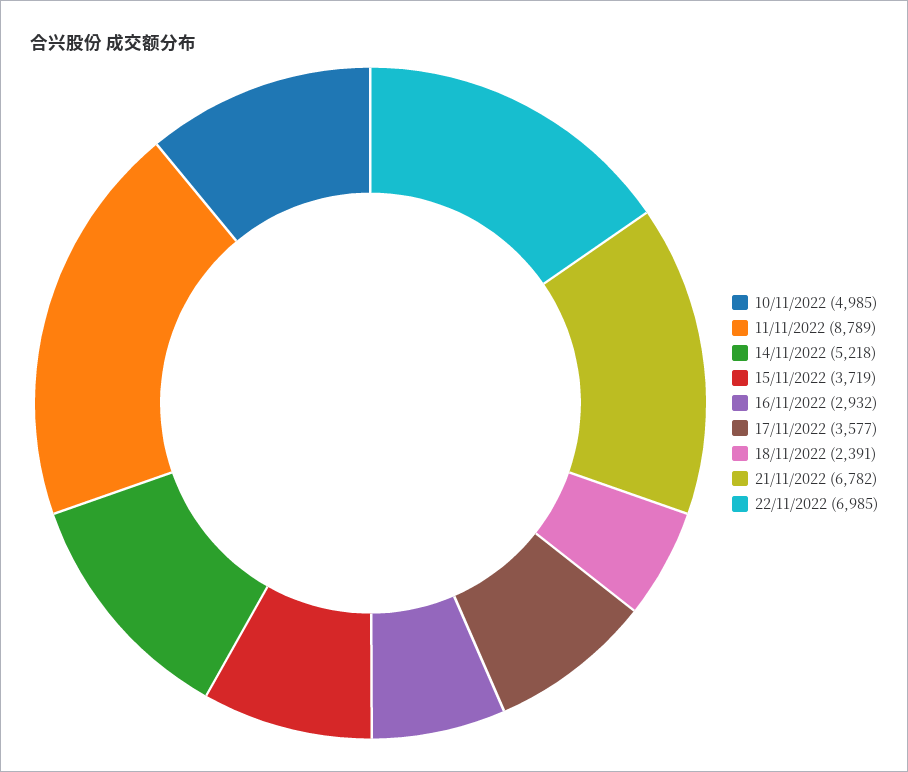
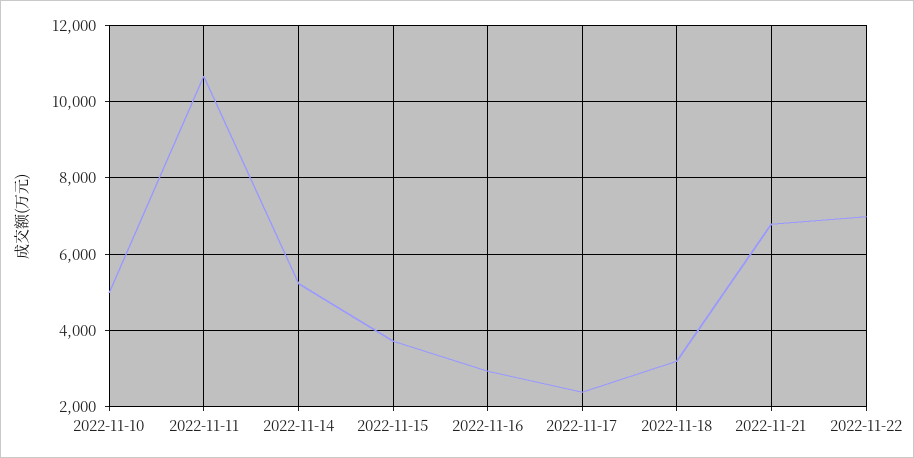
11/11/2022: 8789 -> 10600
17/11/2022: 3577 -> 2400
18/11/2022: 2391 -> 3200

